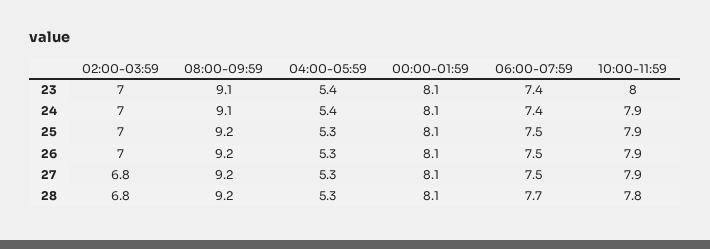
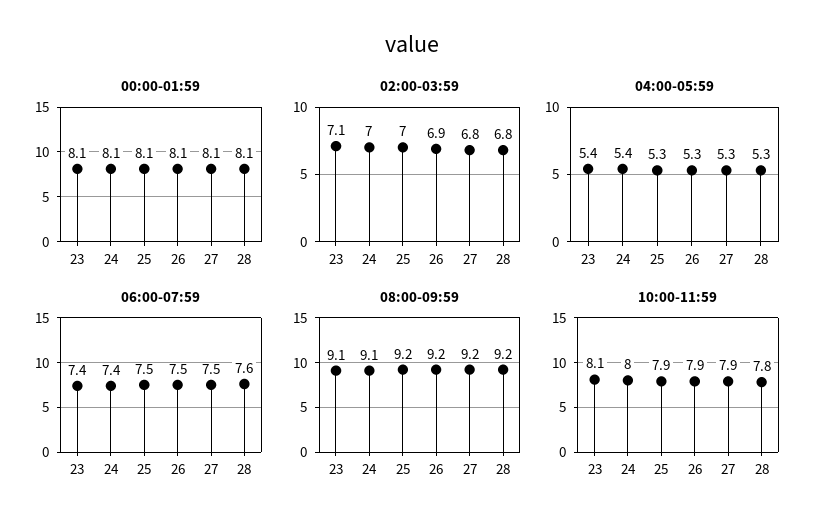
02:00-03:59, 23: 7 -> 7.1
10:00-11:59, 23: 8 -> 8.1
10:00-11:59, 24: 7.9 -> 8
02:00-03:59, 26: 7 -> 6.9
06:00-07:59, 28: 7.7 -> 7.6

